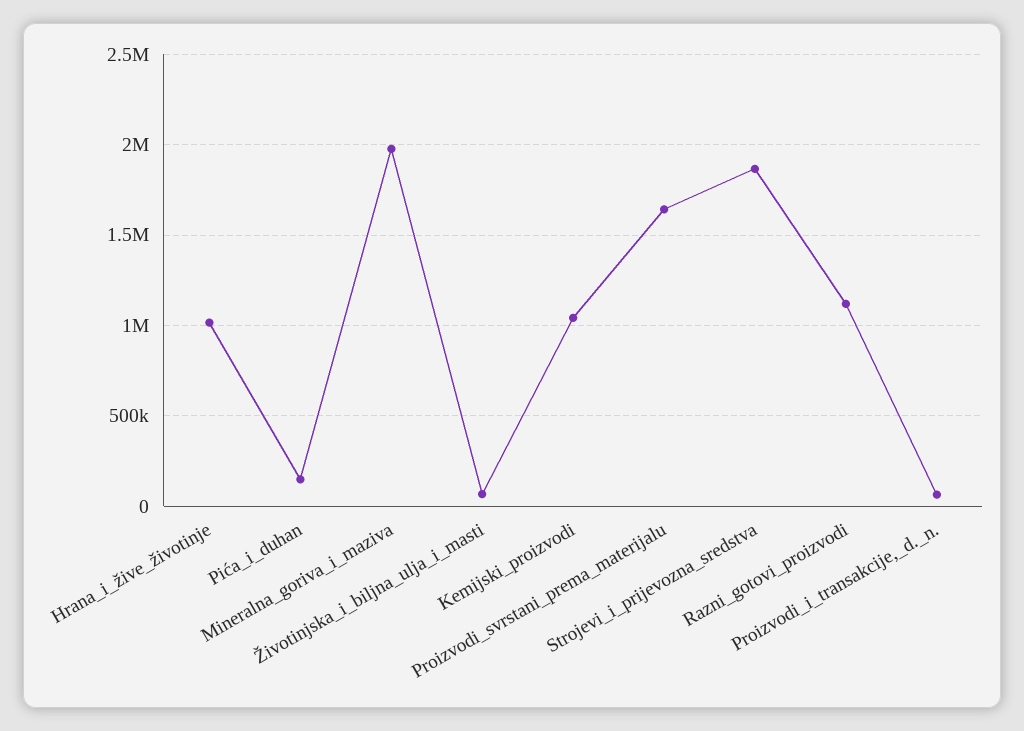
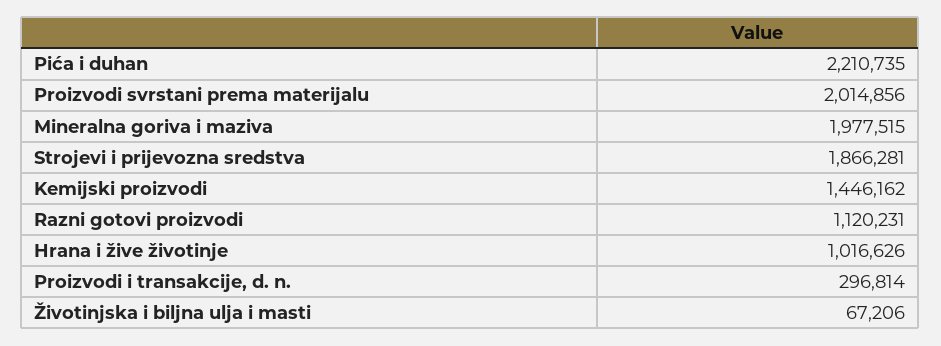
Pića_i_duhan: 150000 -> 2210735
Kemijski_proizvodi: 1050000 -> 1446162
Proizvodi_svrstani_prema_materijalu: 1650000 -> 2014856
Proizvodi_i_transakcije,_d._n.: 50000 -> 296814

